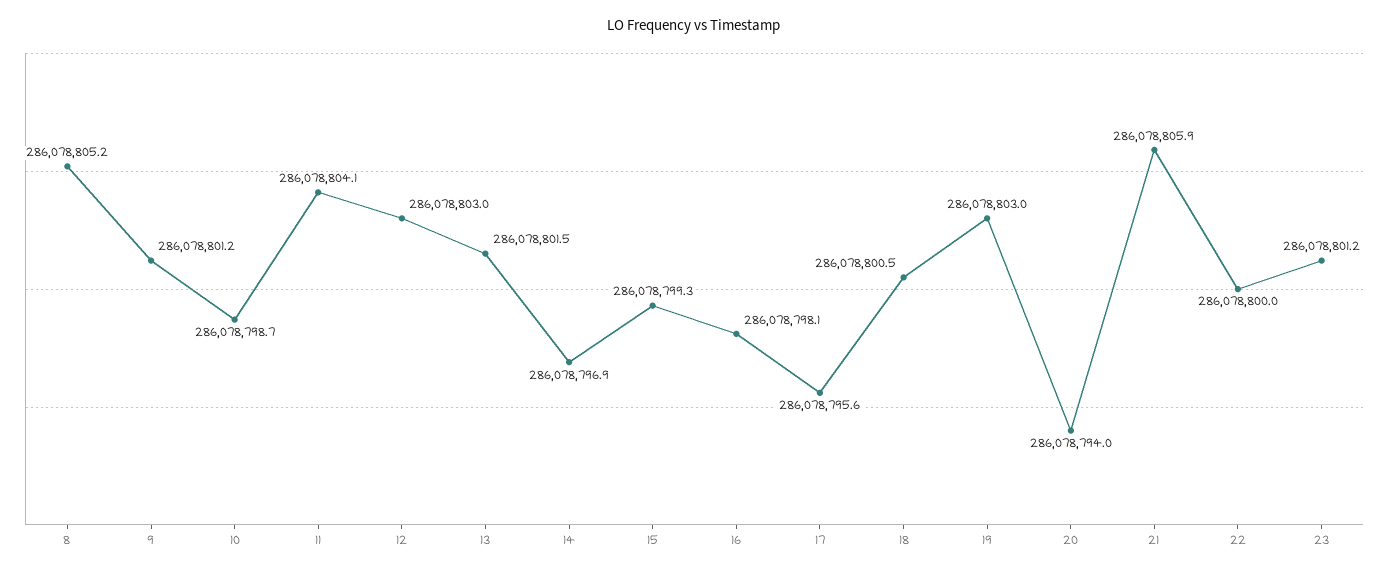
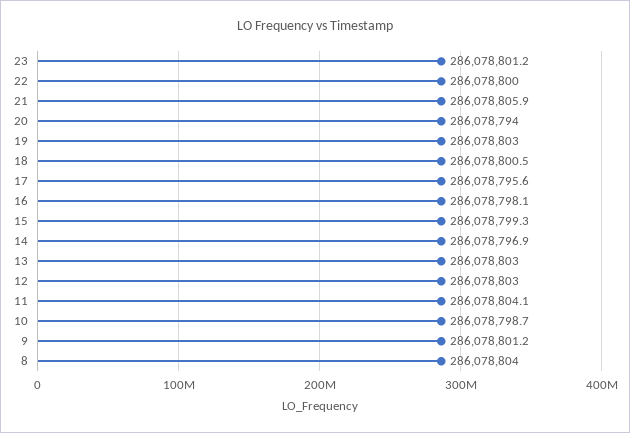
8: 286078805.2 -> 286078804
13: 286078801.5 -> 286078803

